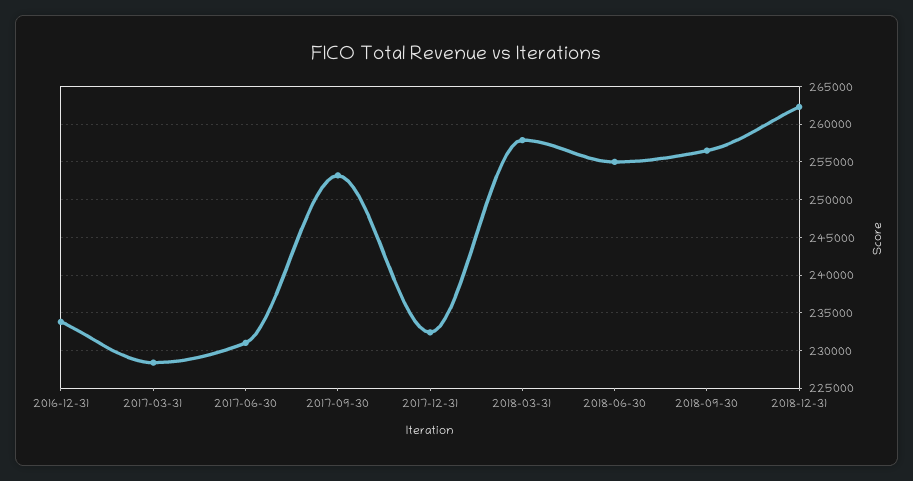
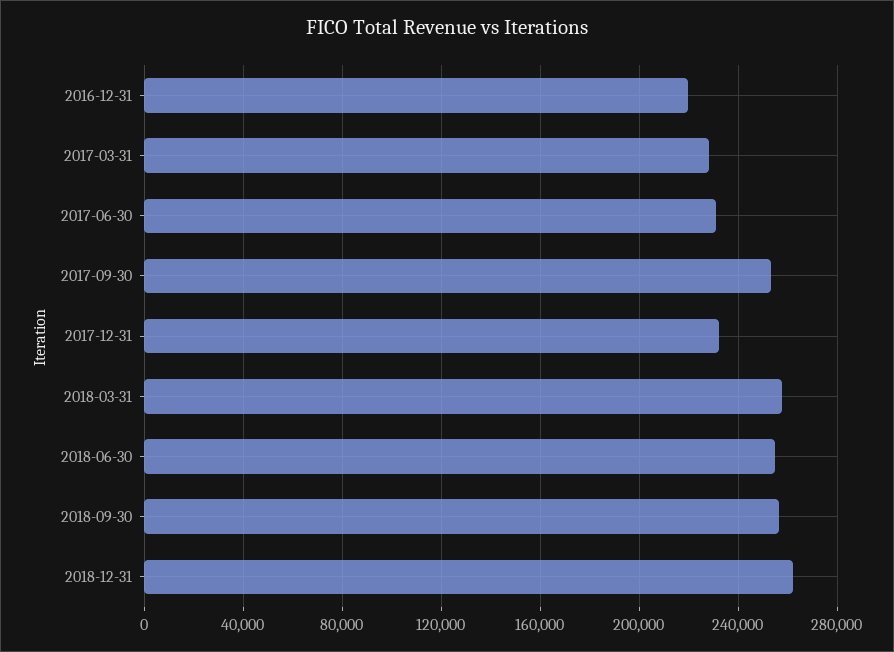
2016-12-31: 234000 -> 220000

